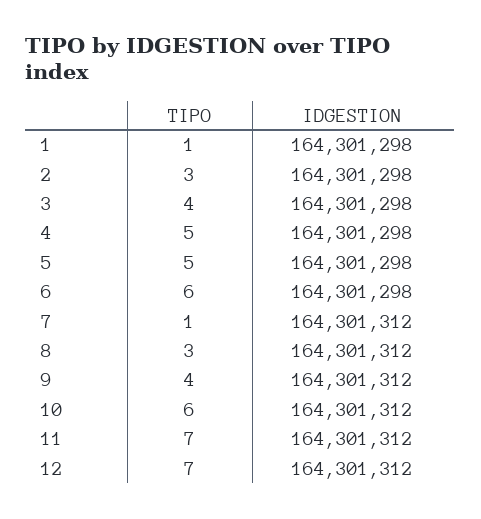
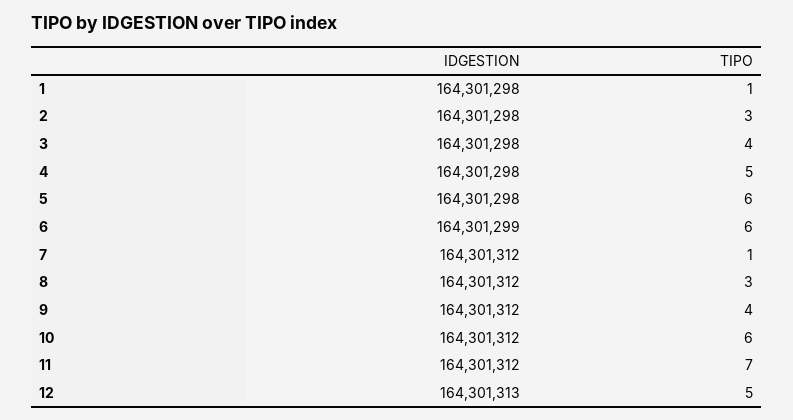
TIPO, 5: 5 -> 6
IDGESTION, 6: 164301298 -> 164301299
TIPO, 12: 7 -> 5
IDGESTION, 12: 164301312 -> 164301313

